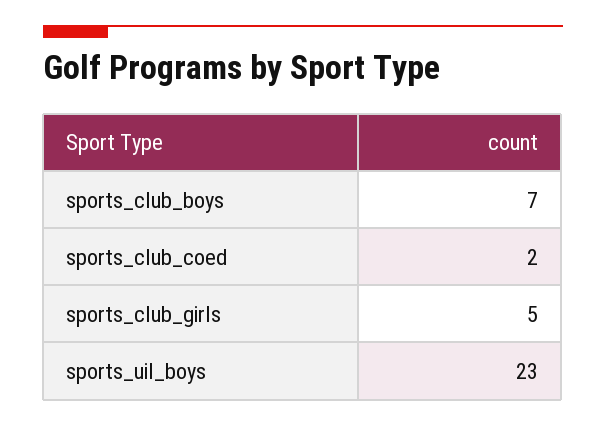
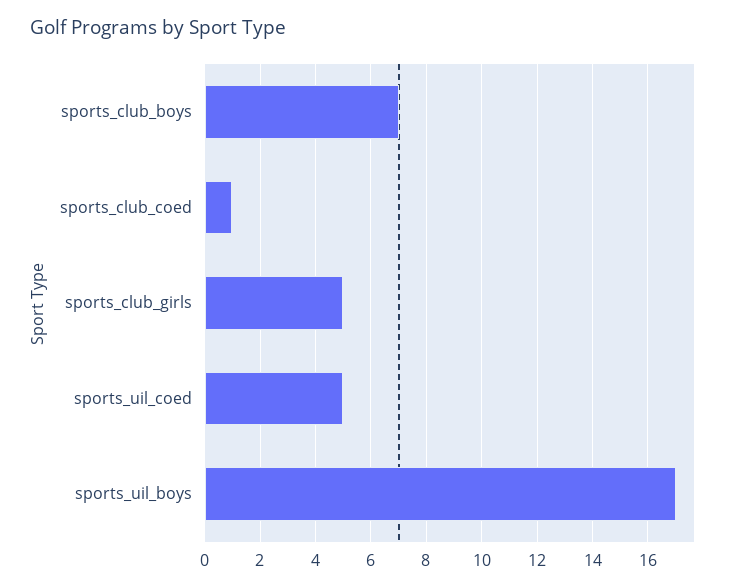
sports_club_coed: 2 -> 1
sports_uil_boys: 23 -> 17
sports_uil_coed: none -> 5

